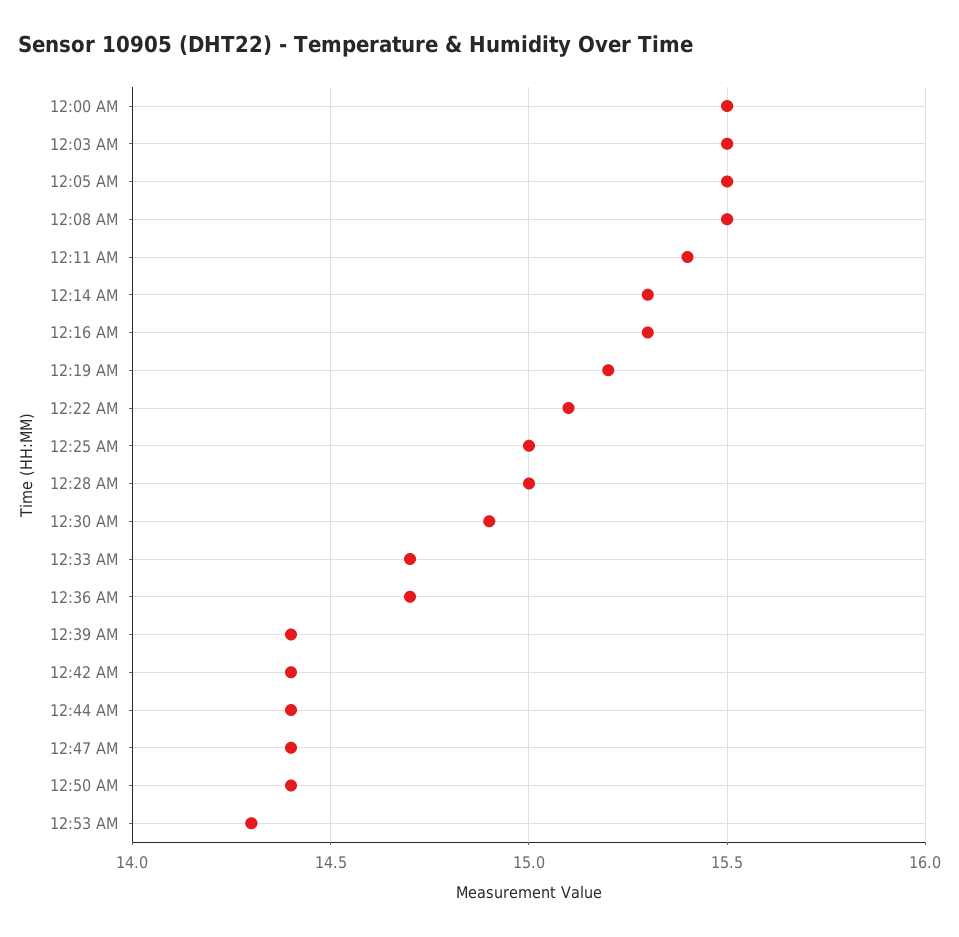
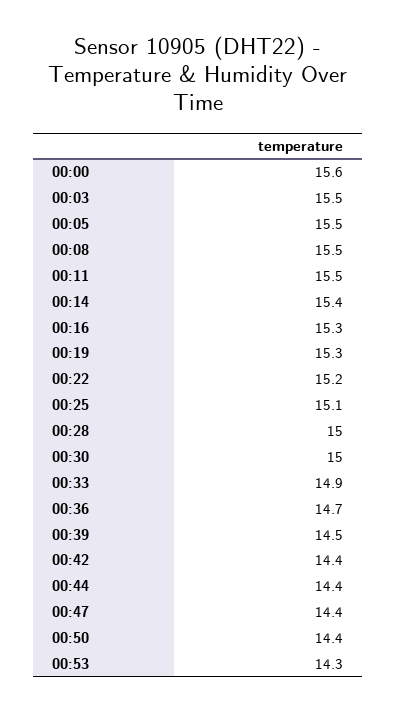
12:00 AM: 15.5 -> 15.6
12:11 AM: 15.4 -> 15.5
12:14 AM: 15.3 -> 15.4
12:19 AM: 15.2 -> 15.3
12:22 AM: 15.1 -> 15.2
12:25 AM: 15 -> 15.1
12:30 AM: 14.9 -> 15
12:33 AM: 14.7 -> 14.9
12:39 AM: 14.4 -> 14.5

